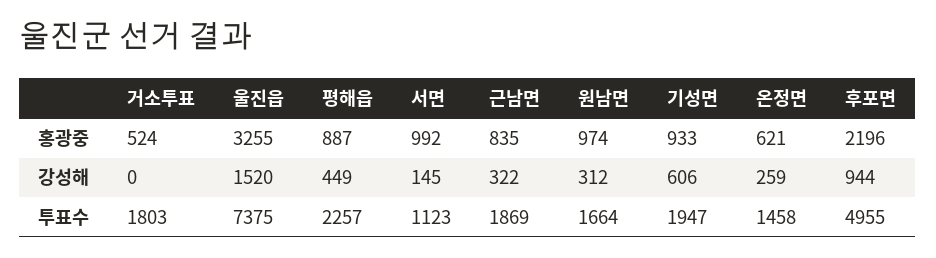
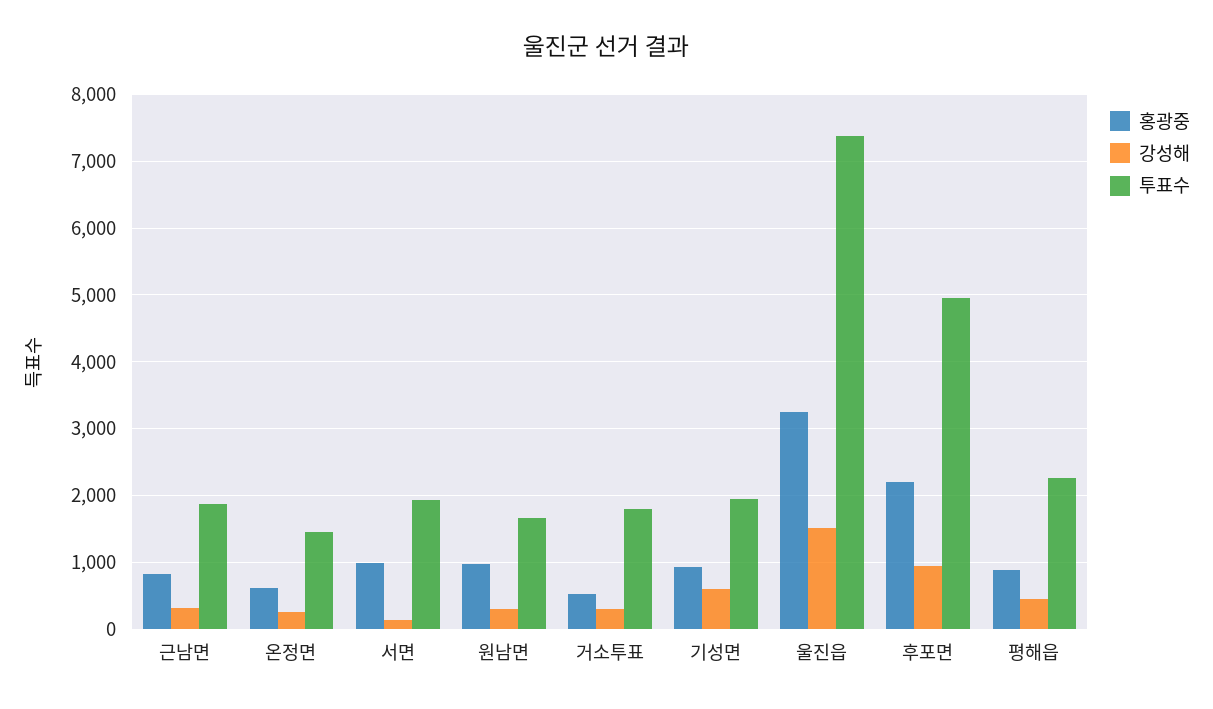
강성해, 거소투표: 0 -> 300
투표수, 서면: 1123 -> 1900

